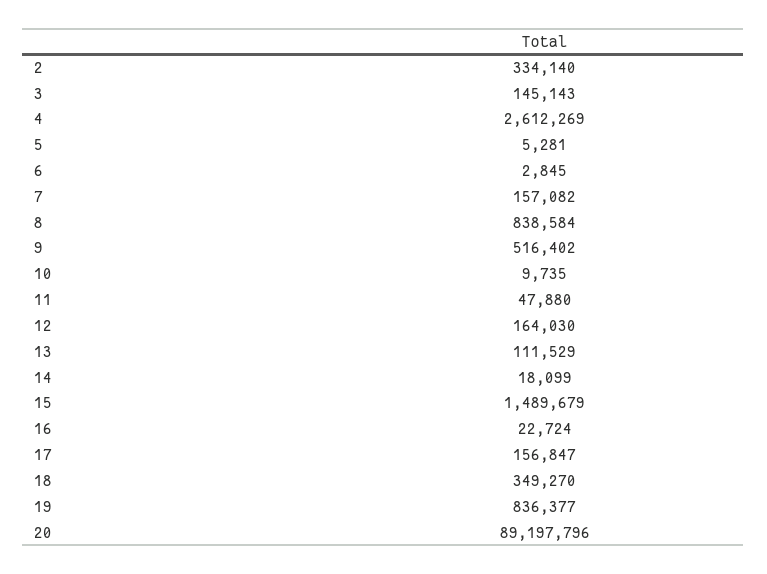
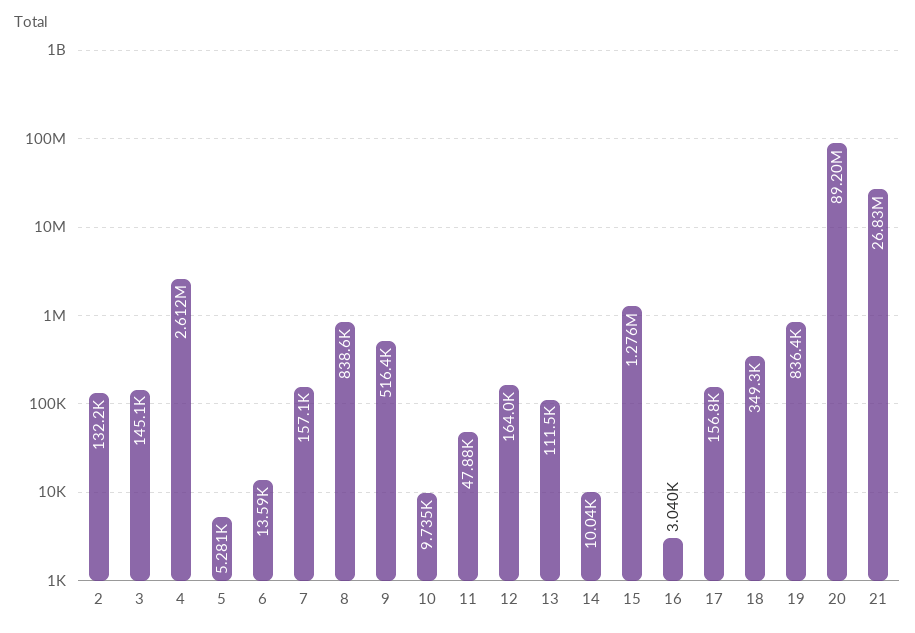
2: 334140 -> 132200
6: 2845 -> 13590
14: 18099 -> 10040
15: 1489679 -> 1276000
16: 22724 -> 3040
21: none -> 26830000

